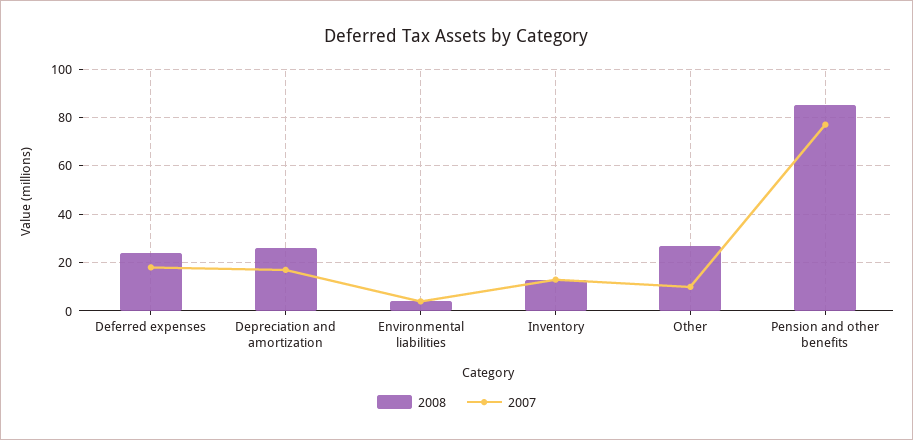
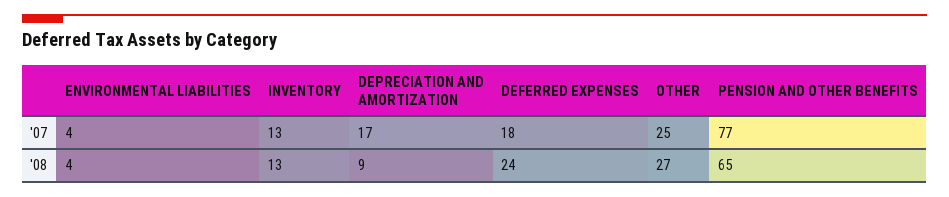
2008, Depreciation and amortization: 25 -> 9
2007, Other: 10 -> 25
2008, Pension and other benefits: 85 -> 65

